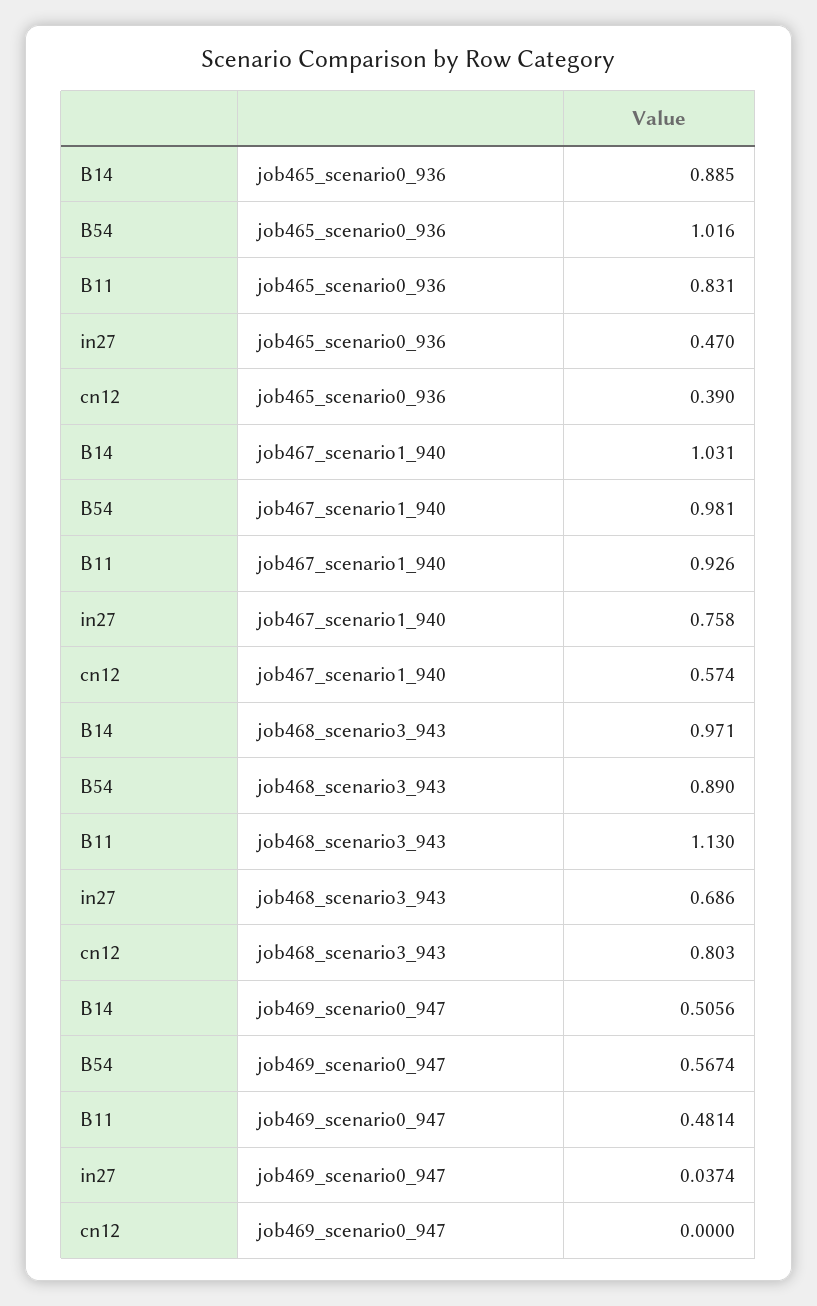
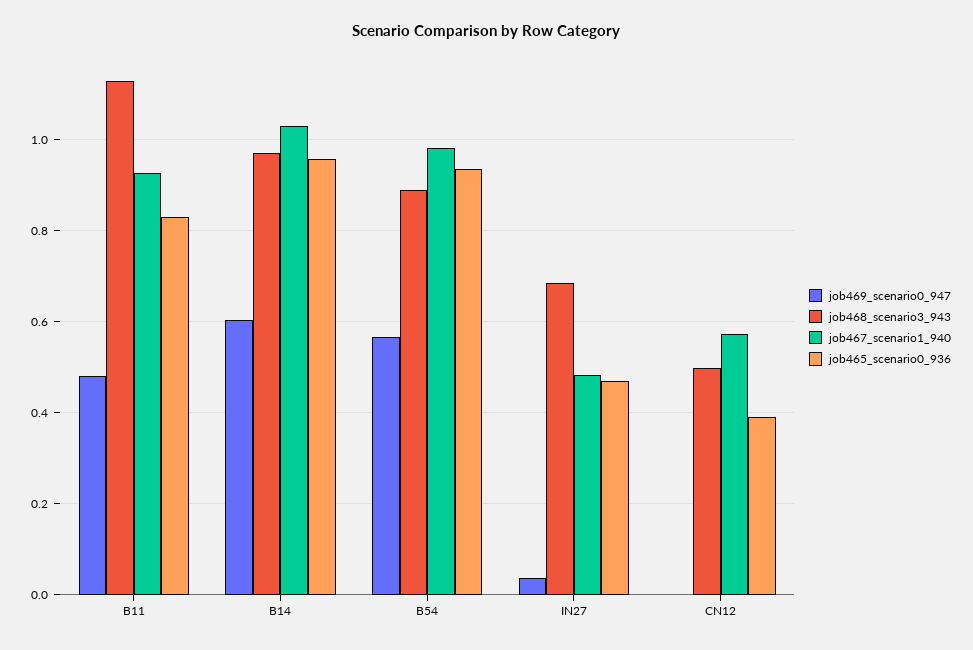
job465_scenario0_936, B14: 0.885 -> 0.96
job465_scenario0_936, B54: 1.016 -> 0.94
job467_scenario1_940, in27: 0.758 -> 0.48
job468_scenario3_943, cn12: 0.803 -> 0.5
job469_scenario0_947, B14: 0.5056 -> 0.6

